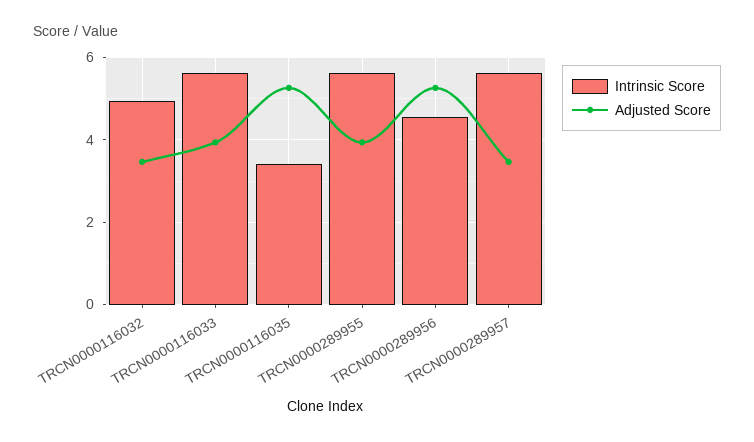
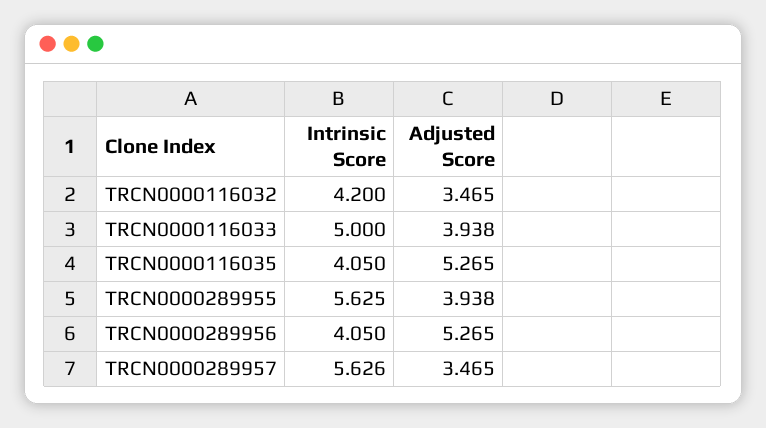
Intrinsic Score, TRCN0000116032: 5 -> 4.2
Intrinsic Score, TRCN0000116033: 5.6 -> 5
Intrinsic Score, TRCN0000116035: 3.4 -> 4.05
Intrinsic Score, TRCN0000289956: 4.6 -> 4.05

